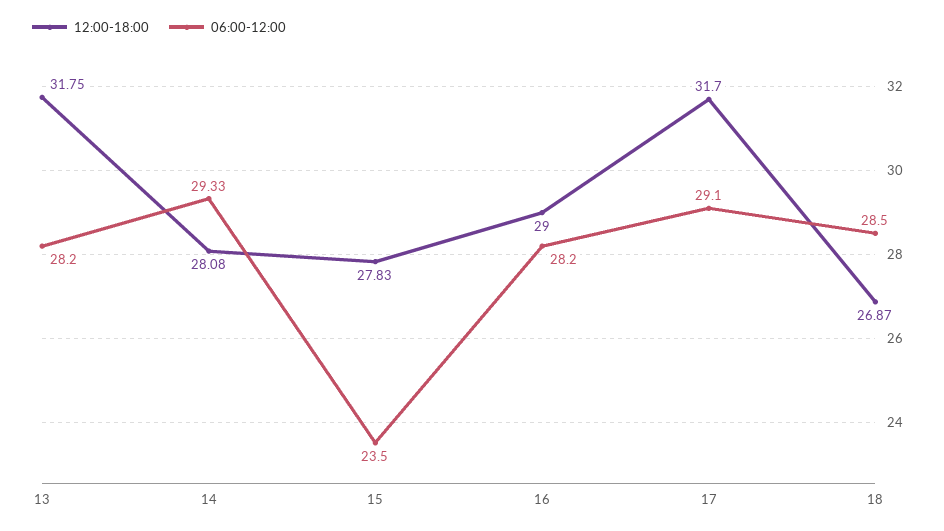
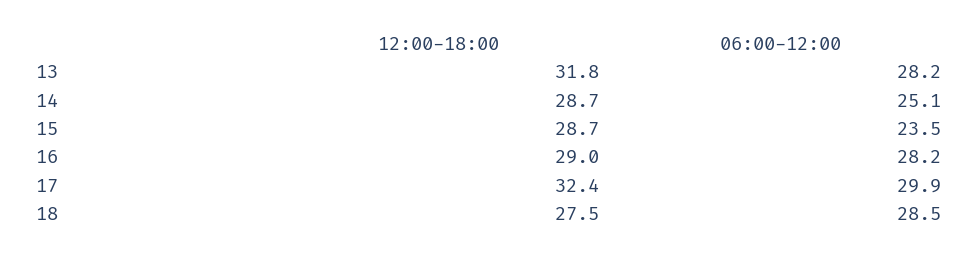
12:00-18:00, 14: 28.08 -> 28.7
06:00-12:00, 14: 29.33 -> 25.1
12:00-18:00, 15: 27.83 -> 28.7
12:00-18:00, 17: 31.7 -> 32.4
06:00-12:00, 17: 29.1 -> 29.9
12:00-18:00, 18: 26.87 -> 27.5

